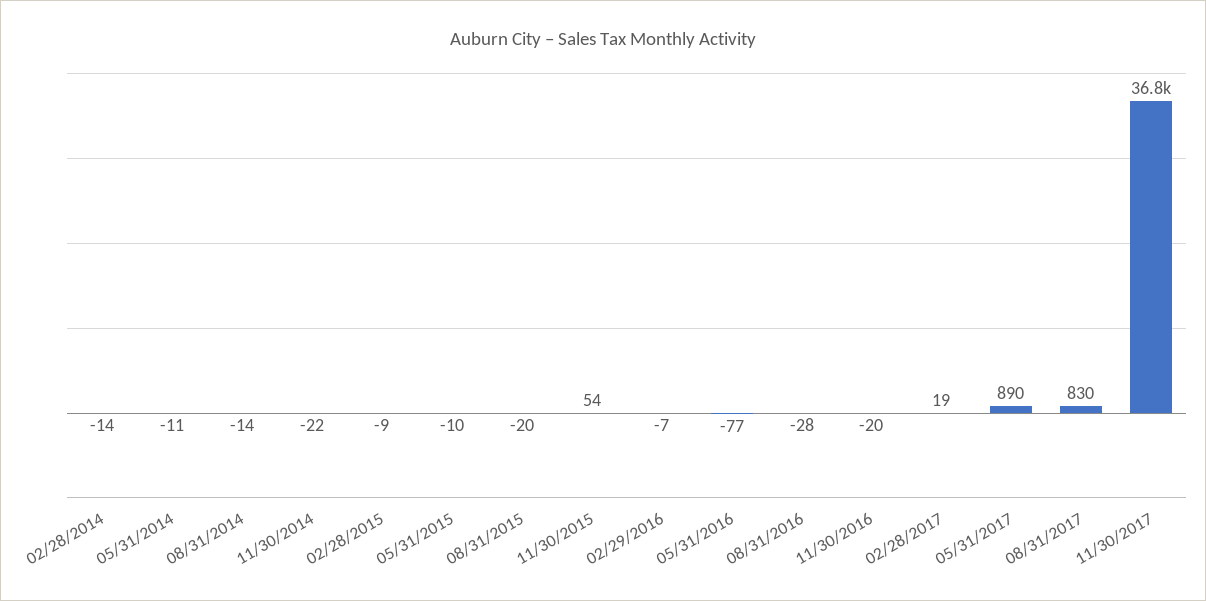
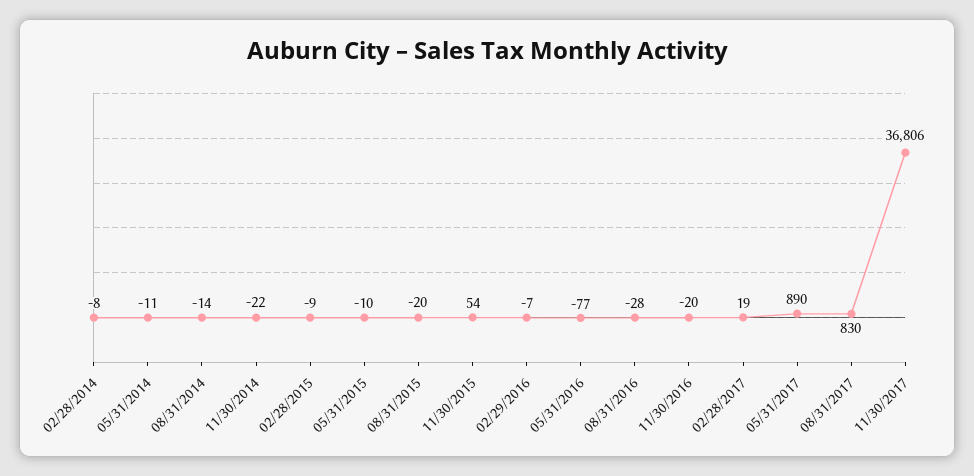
02/28/2014: -14 -> -8

